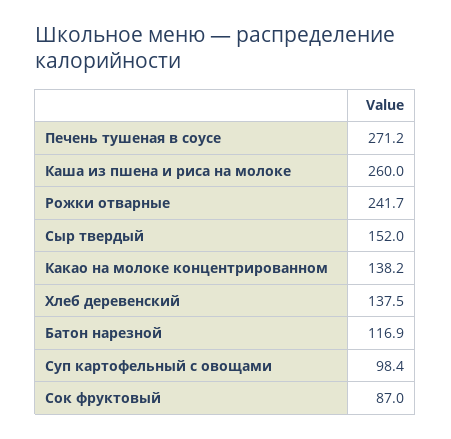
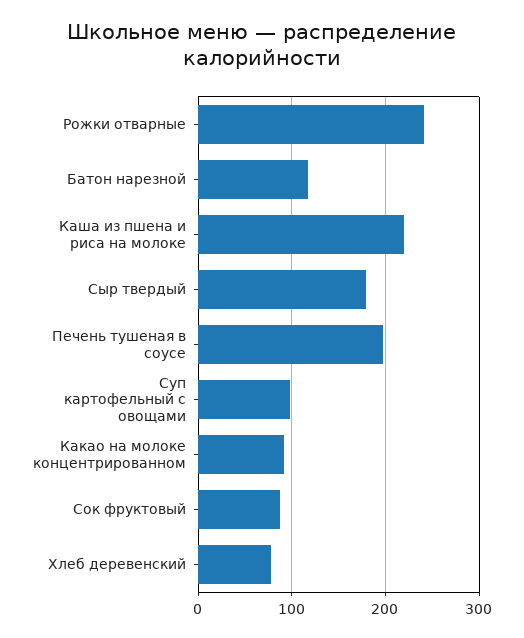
Печень тушеная в соусе: 271.2 -> 200
Каша из пшена и риса на молоке: 260 -> 220
Сыр твердый: 152 -> 180
Какао на молоке концентрированном: 138.2 -> 90
Хлеб деревенский: 137.5 -> 80

